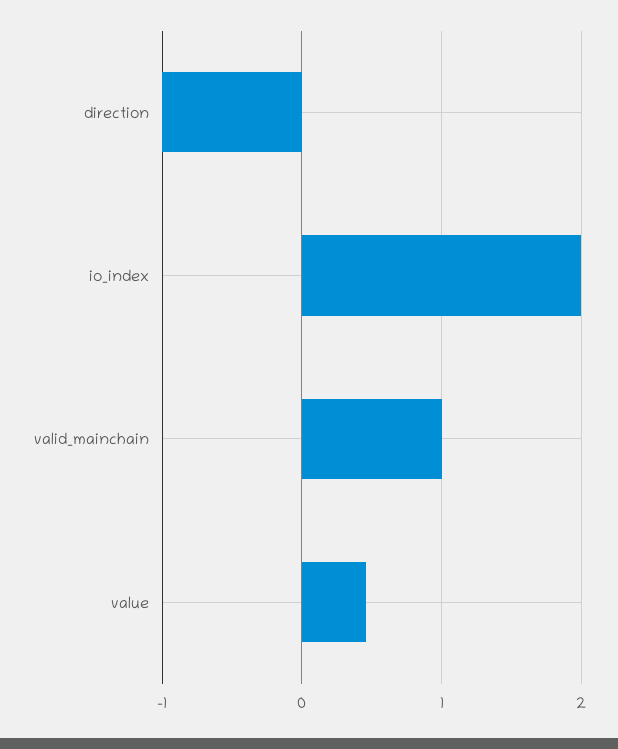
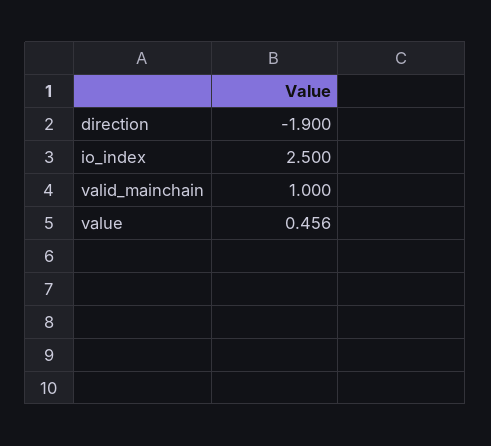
direction: -1 -> -1.9
io_index: 2 -> 2.5

